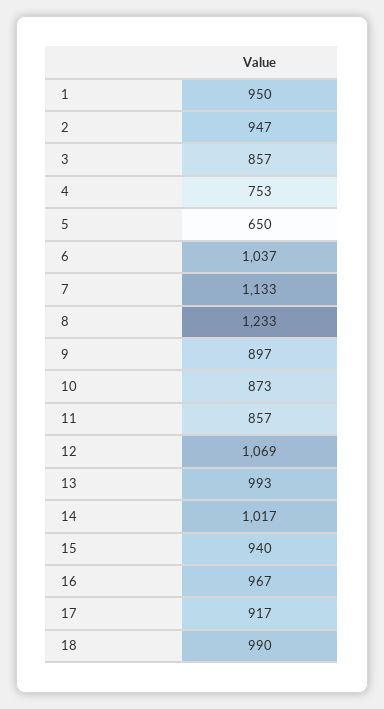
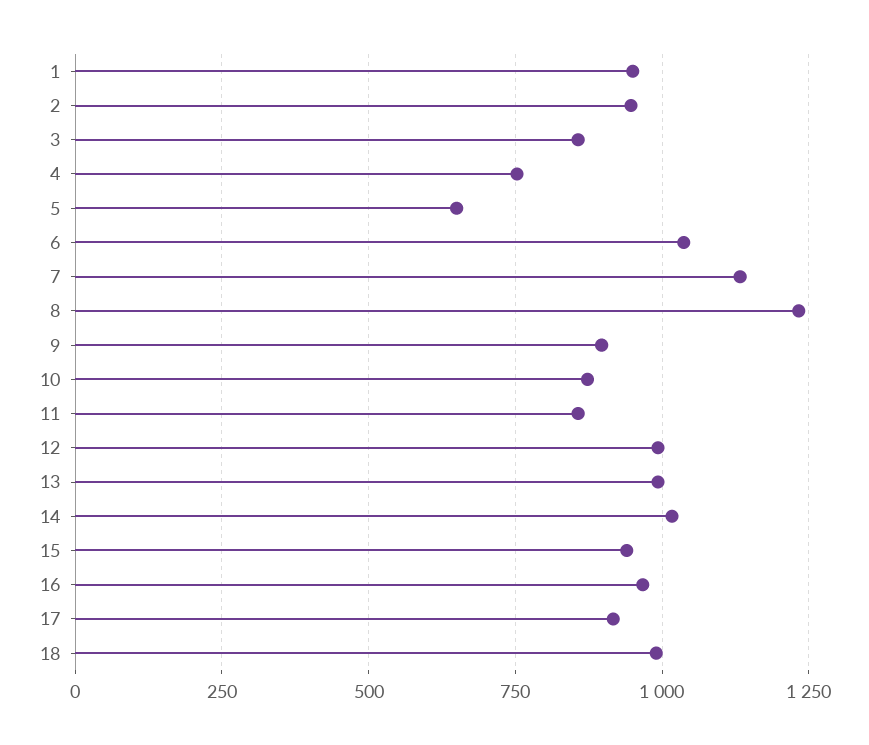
12: 1069 -> 1000

